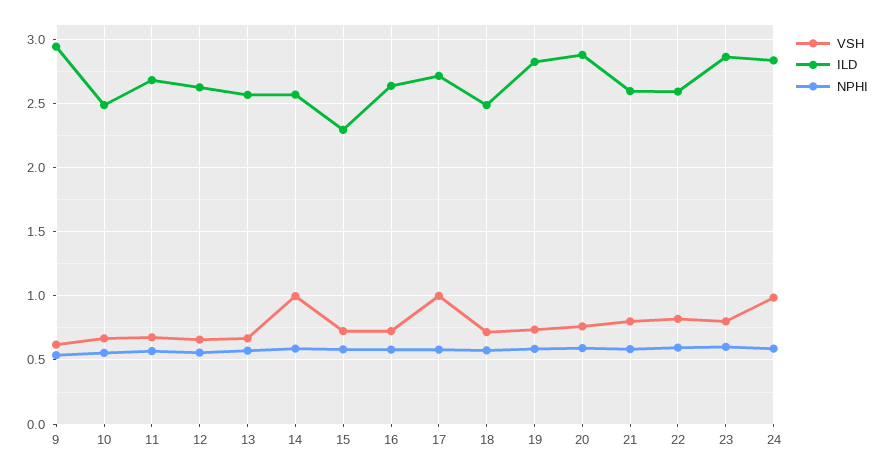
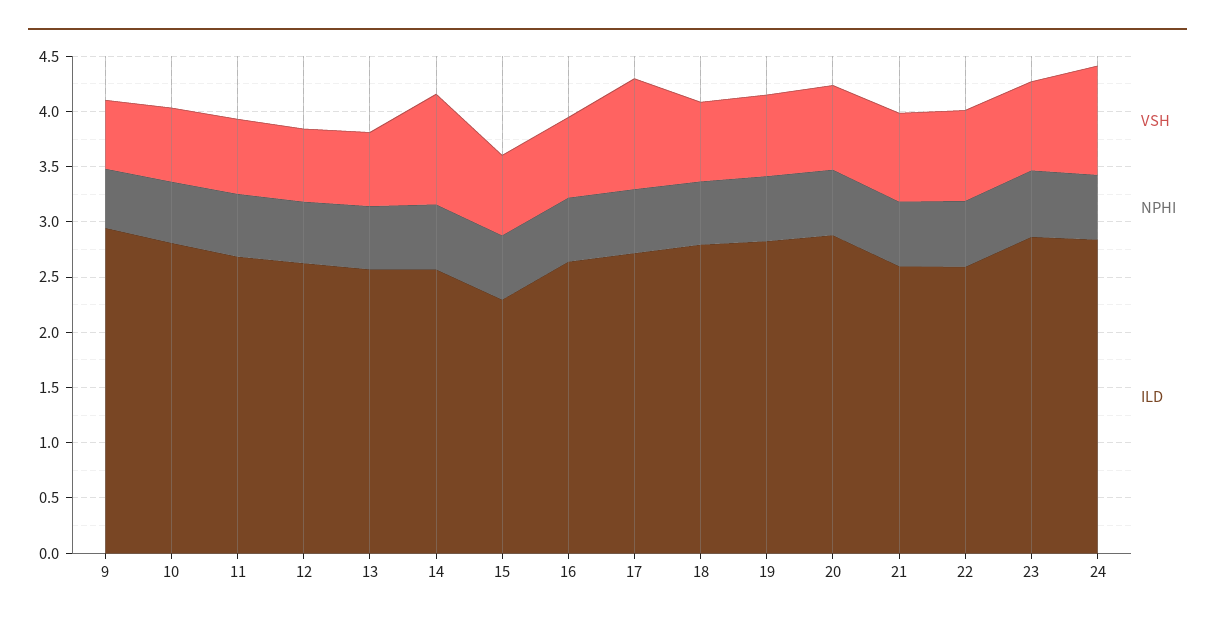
ILD, 10: 2.5 -> 2.8
ILD, 18: 2.5 -> 2.8

